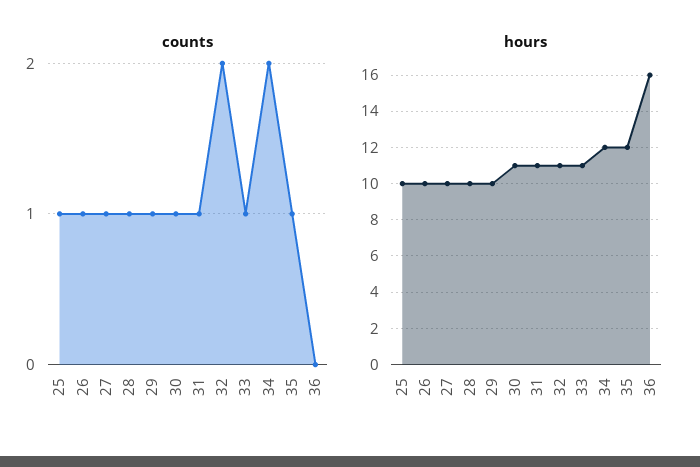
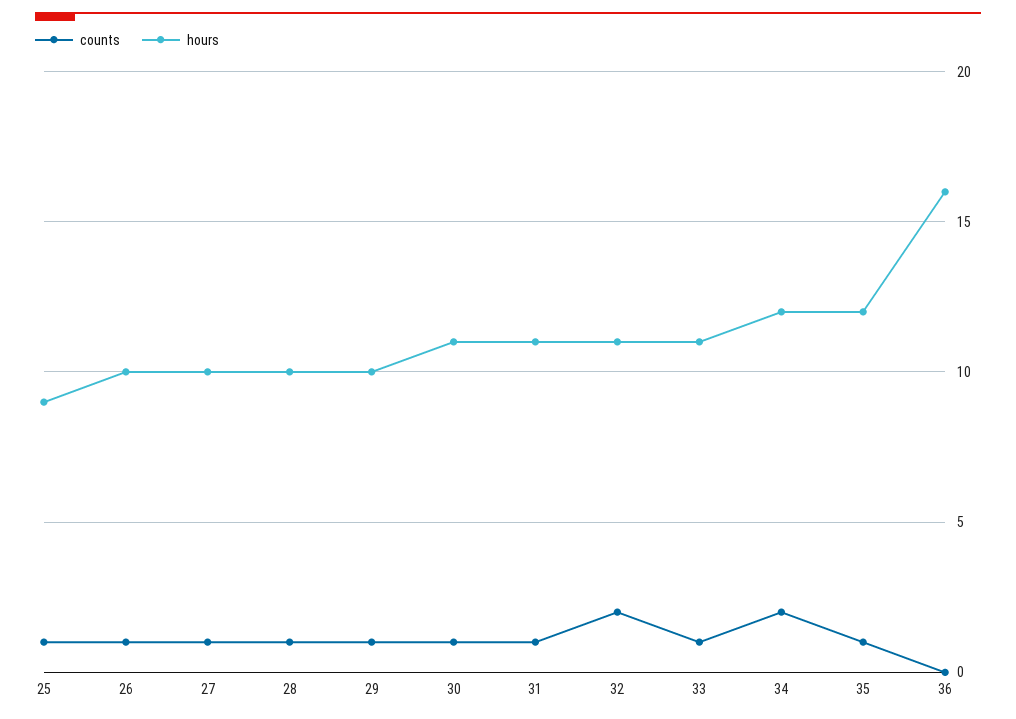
hours, 25: 10 -> 9

